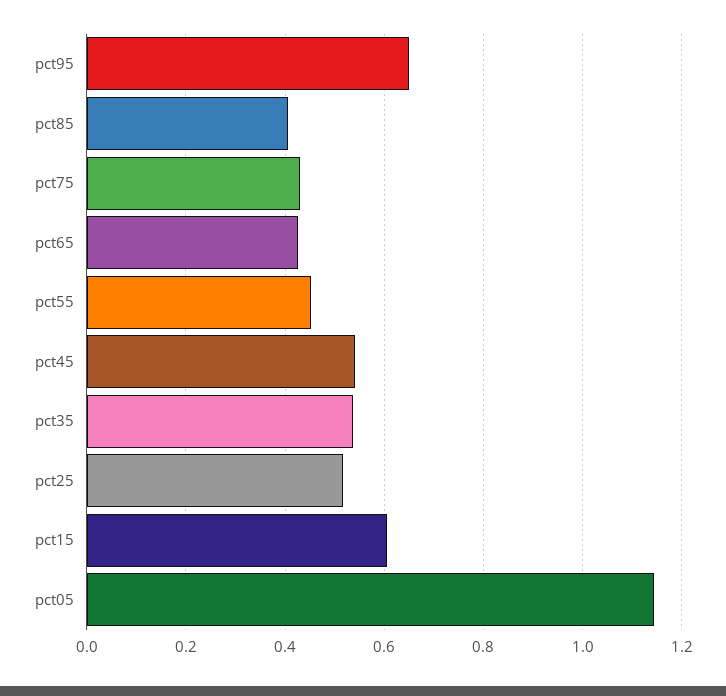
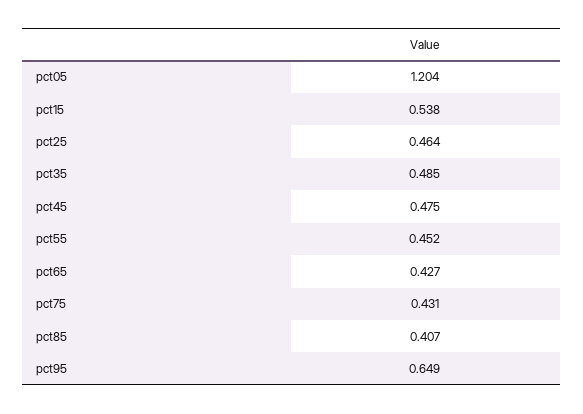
pct45: 0.54 -> 0.475
pct35: 0.54 -> 0.485
pct25: 0.52 -> 0.464
pct15: 0.6 -> 0.538
pct05: 1.14 -> 1.204

